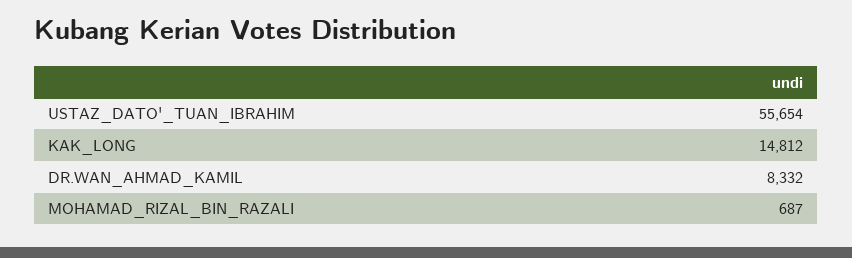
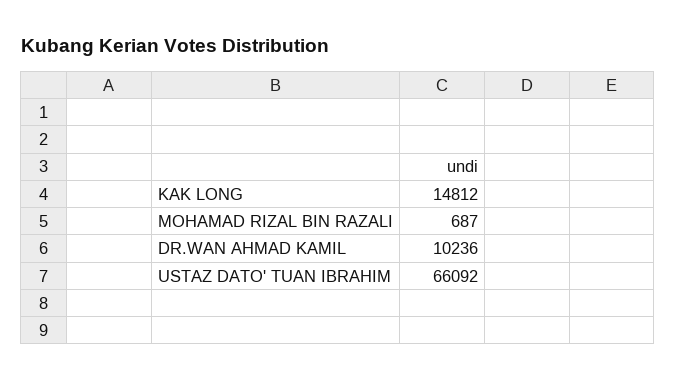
USTAZ_DATO'_TUAN_IBRAHIM: 55654 -> 66092
DR.WAN_AHMAD_KAMIL: 8332 -> 10236

